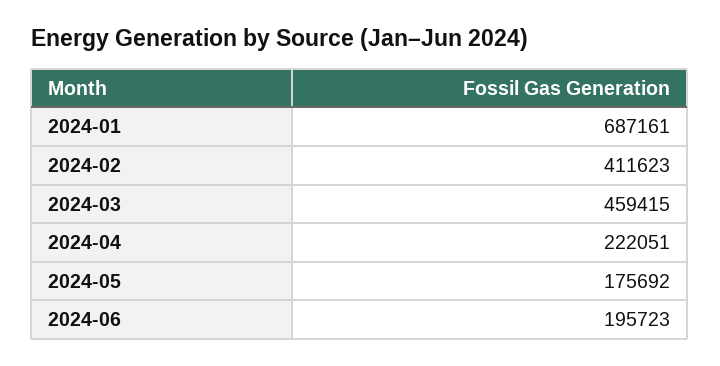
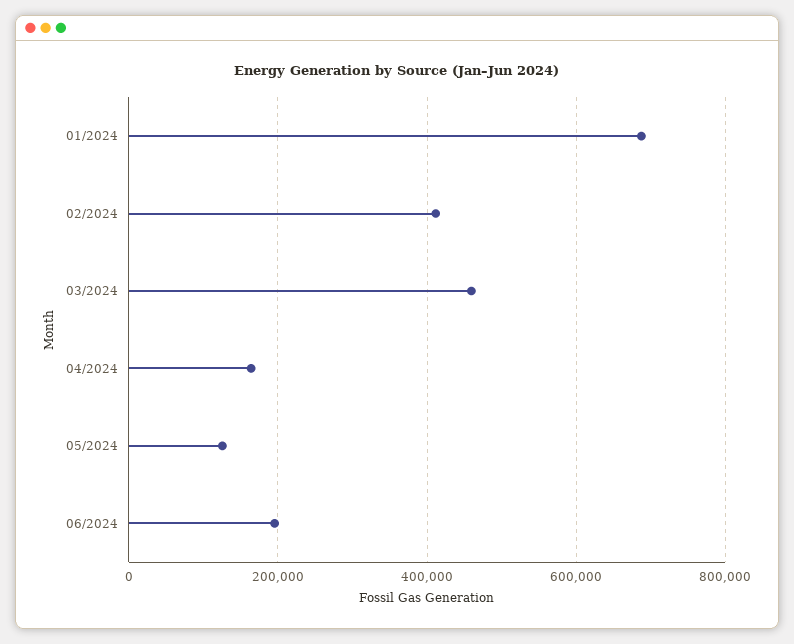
2024-04: 222051 -> 160000
2024-05: 175692 -> 120000

